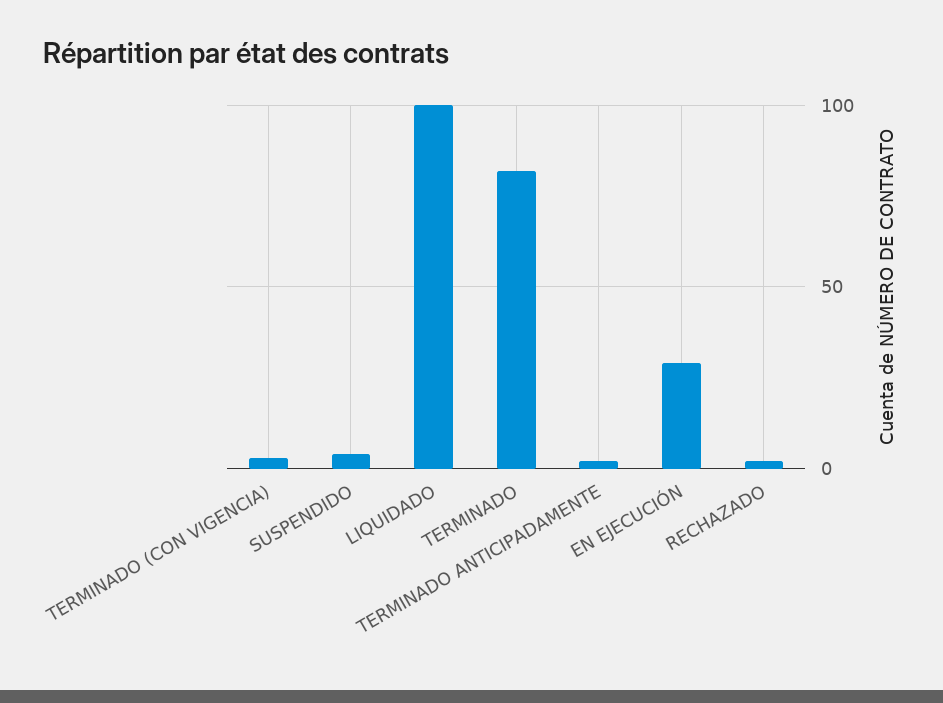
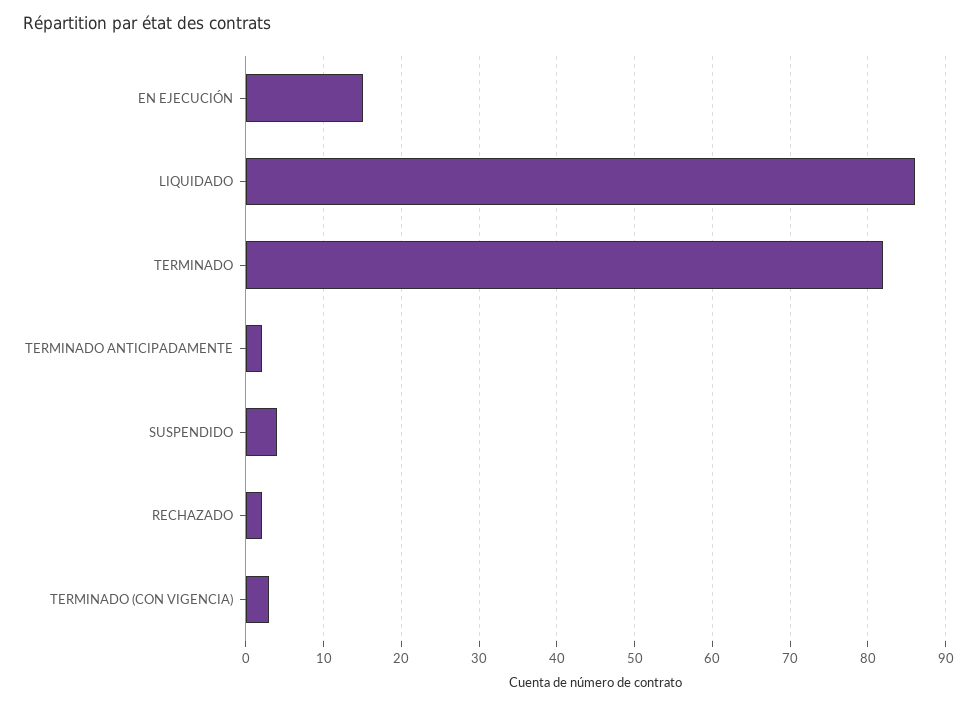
LIQUIDADO: 100 -> 86
EN EJECUCIÓN: 30 -> 15

